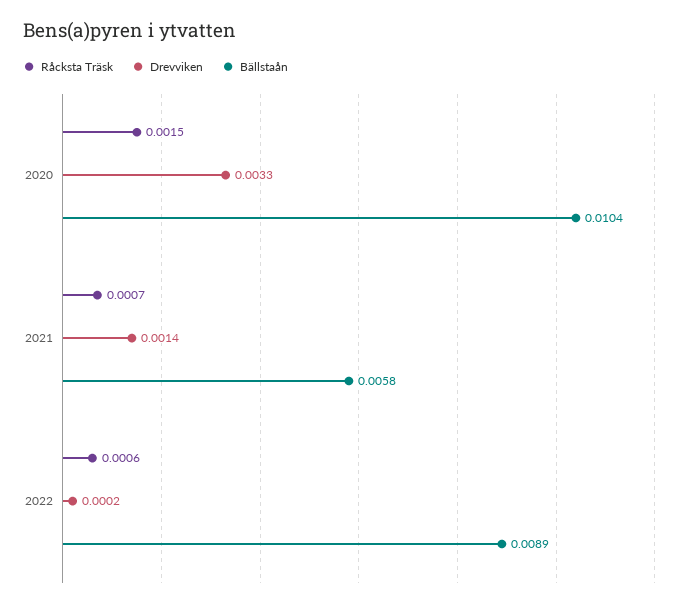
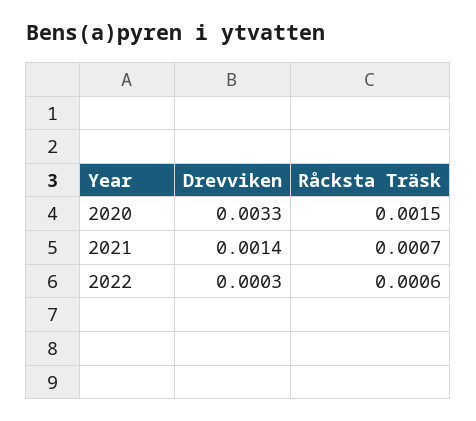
Bällstaån, 2020: 0.0104 -> none
Bällstaån, 2021: 0.0058 -> none
Drevviken, 2022: 0.0002 -> 0.0003
Bällstaån, 2022: 0.0089 -> none

